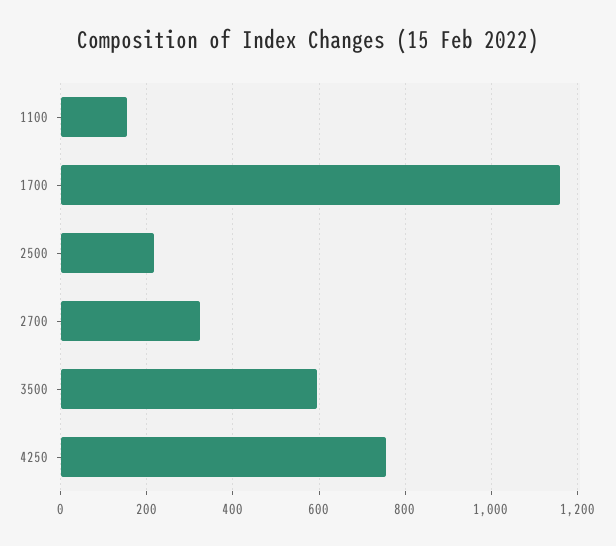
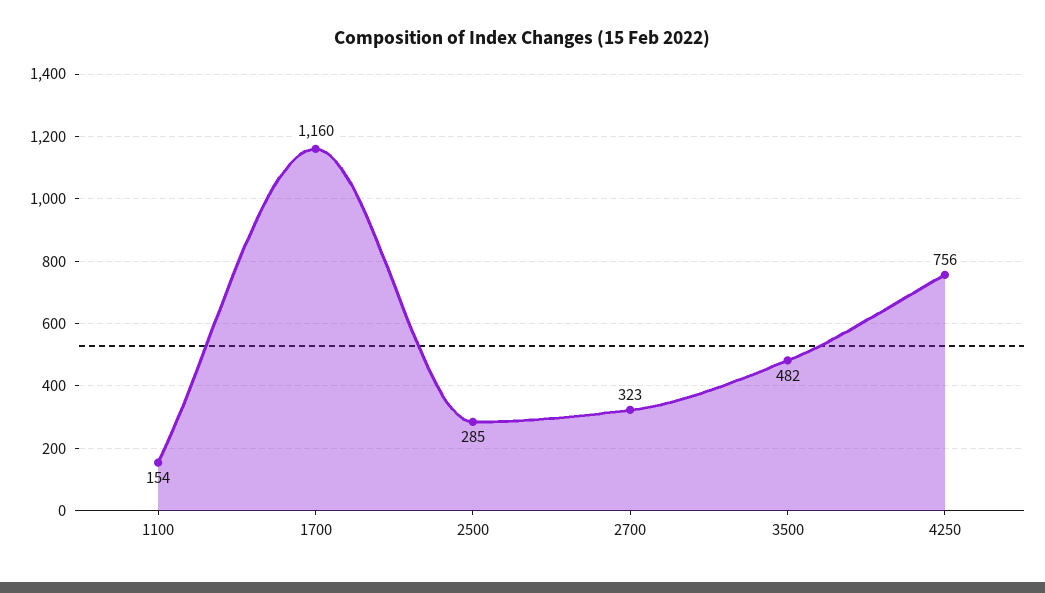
2500: 220 -> 285
3500: 600 -> 482

